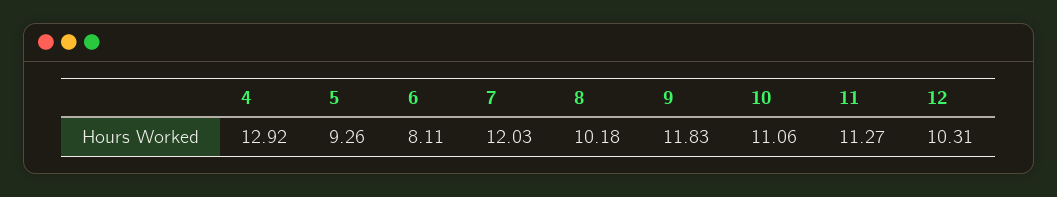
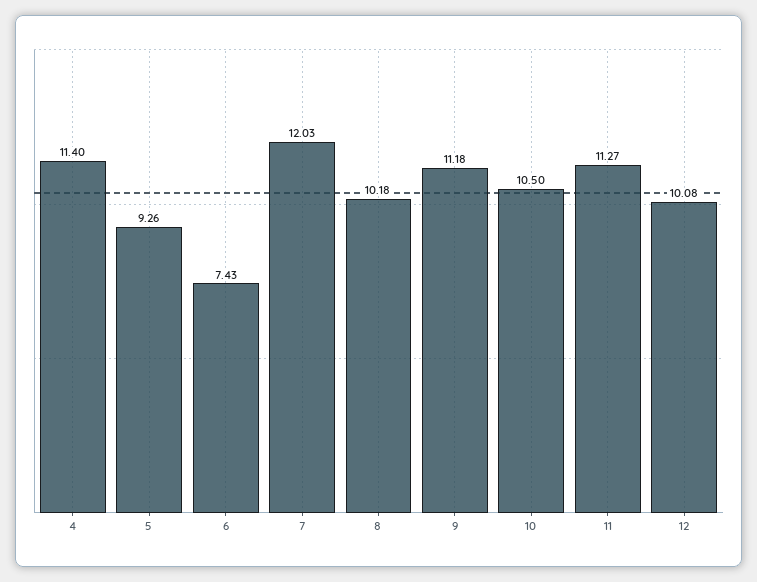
4: 12.92 -> 11.4
6: 8.11 -> 7.43
9: 11.83 -> 11.18
10: 11.06 -> 10.5
12: 10.31 -> 10.08

